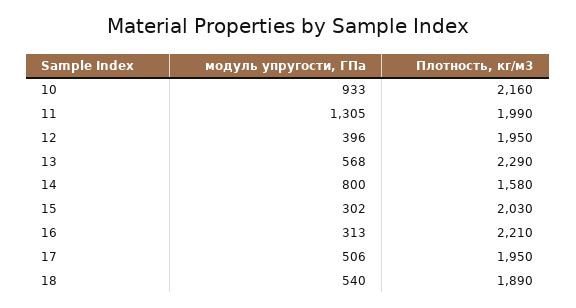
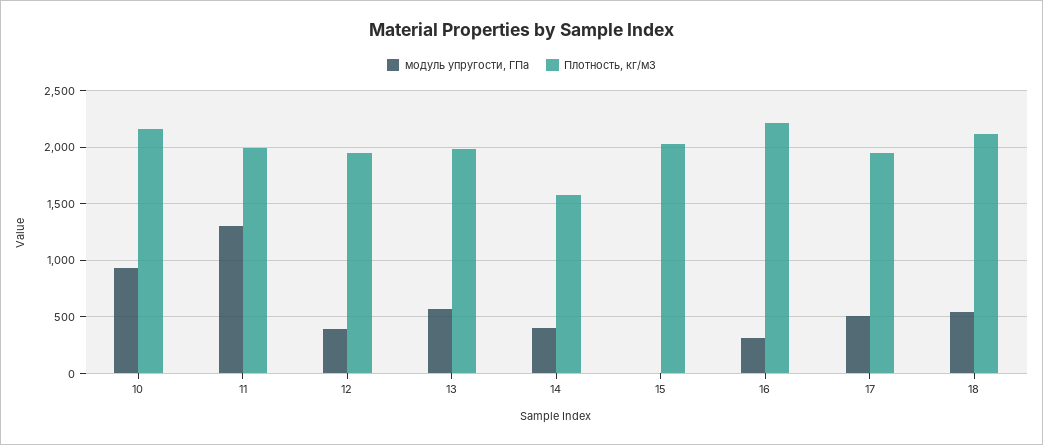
Плотность, кг/м3, 13: 2290 -> 2000
модуль упругости, ГПа, 14: 800 -> 400
модуль упругости, ГПа, 15: 302 -> 0
Плотность, кг/м3, 18: 1890 -> 2100

